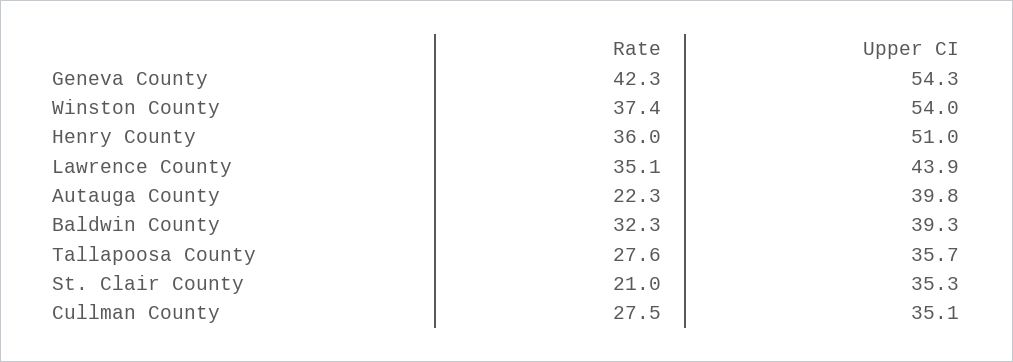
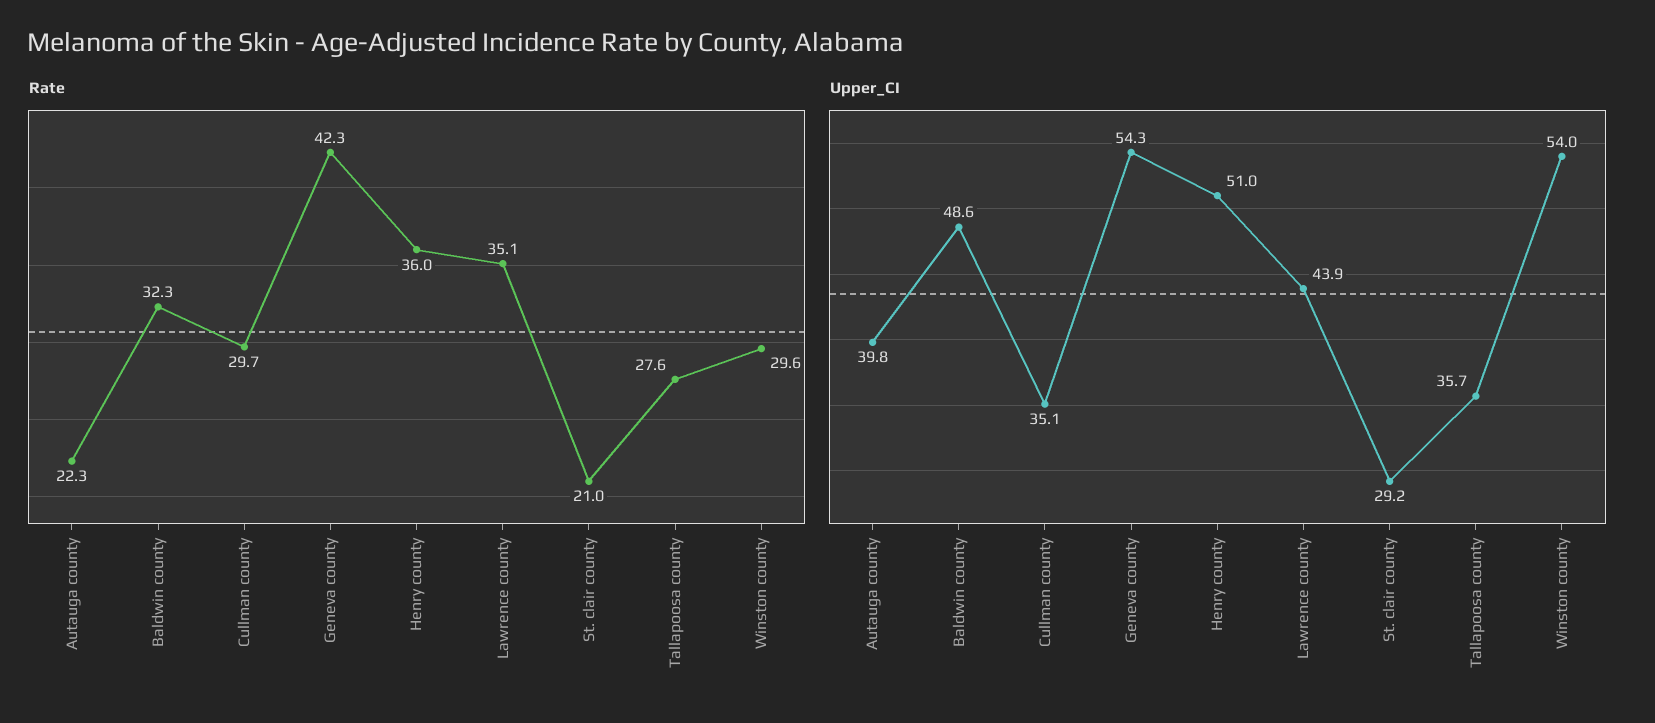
Rate, Winston County: 37.4 -> 29.6
Upper CI, Baldwin County: 39.3 -> 48.6
Upper CI, St. Clair County: 35.3 -> 29.2
Rate, Cullman County: 27.5 -> 29.7

